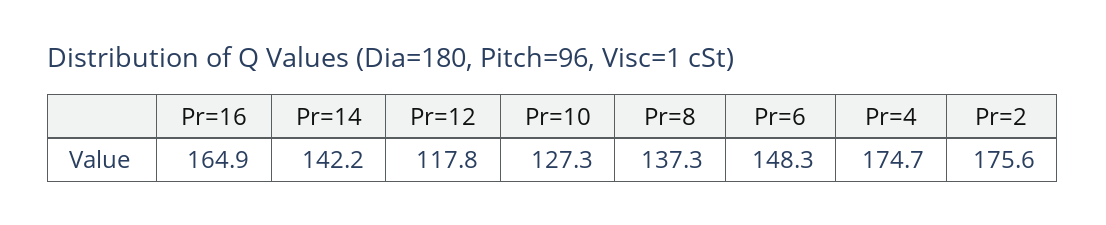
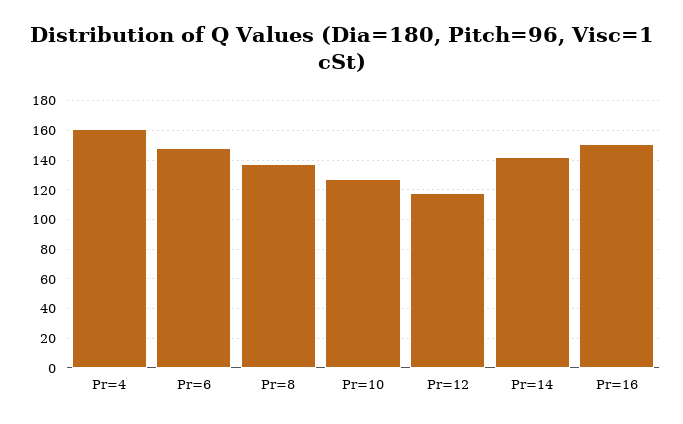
Pr=16: 164.9 -> 150
Pr=4: 174.7 -> 160
Pr=2: 175.6 -> none

